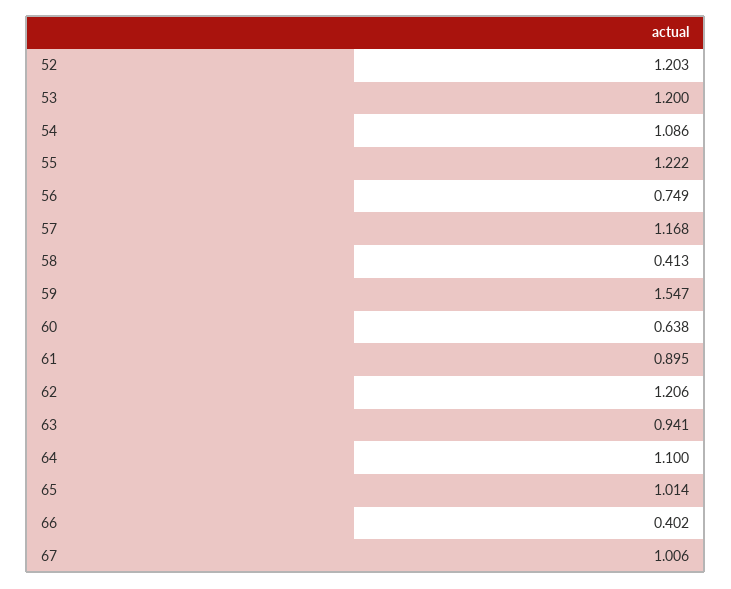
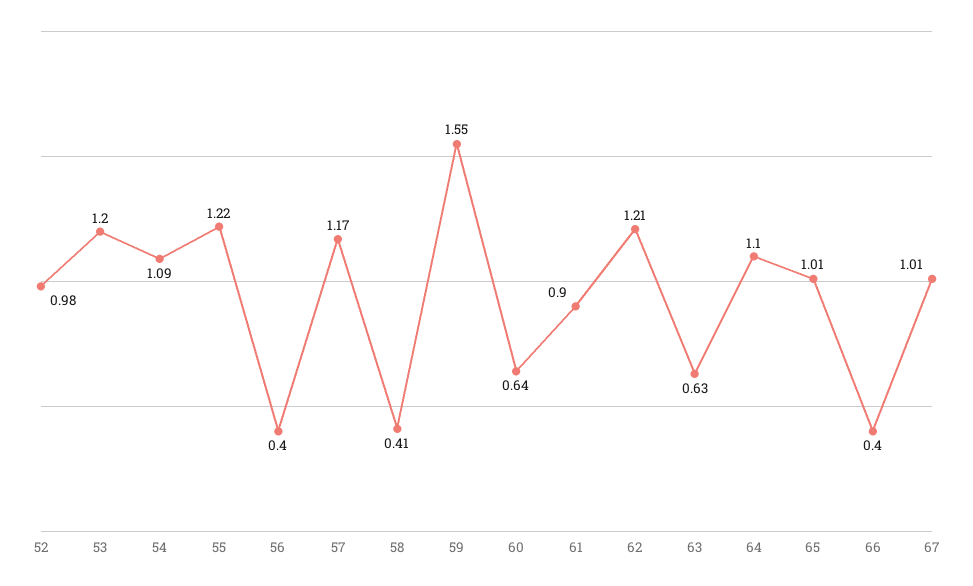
52: 1.203 -> 0.98
56: 0.749 -> 0.4
63: 0.941 -> 0.63

